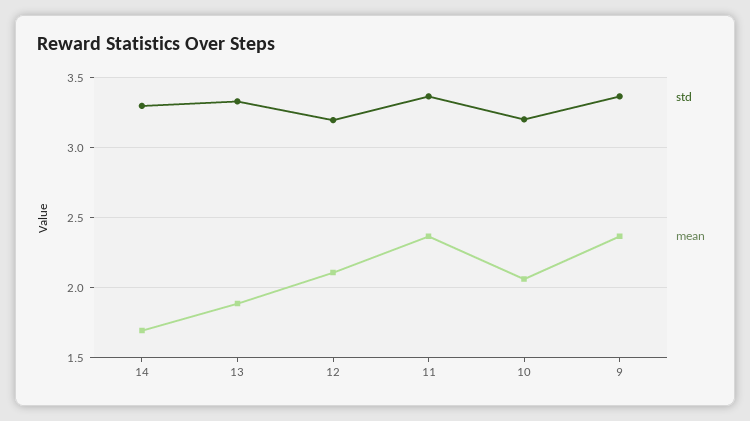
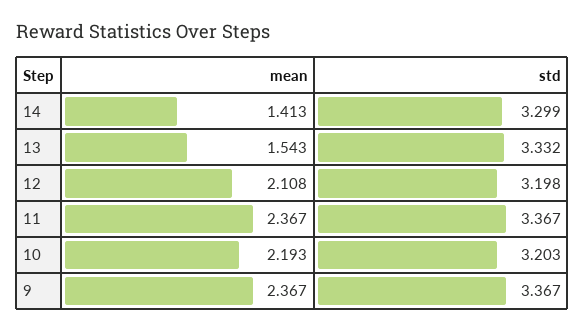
mean, 14: 1.7 -> 1.413
mean, 13: 1.9 -> 1.543
mean, 10: 2.05 -> 2.193

